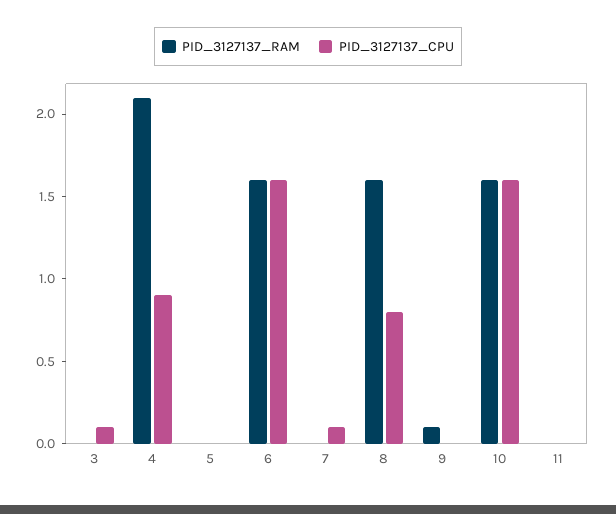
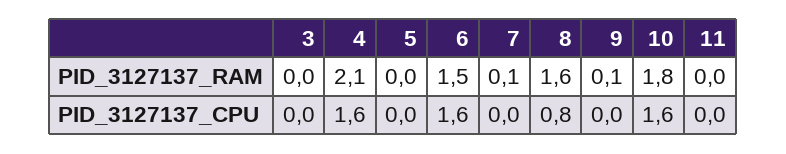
PID_3127137_CPU, 3: 0.1 -> 0
PID_3127137_CPU, 4: 0.9 -> 1.6
PID_3127137_RAM, 6: 1.6 -> 1.5
PID_3127137_RAM, 7: 0 -> 0.1
PID_3127137_CPU, 7: 0.1 -> 0
PID_3127137_RAM, 10: 1.6 -> 1.8

